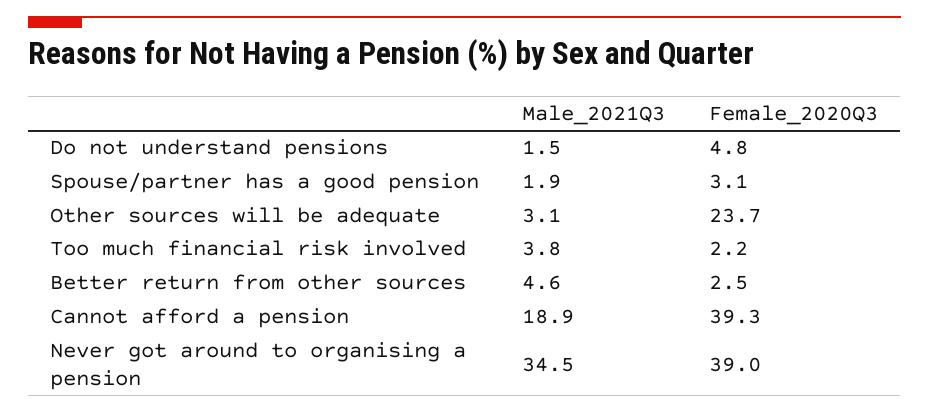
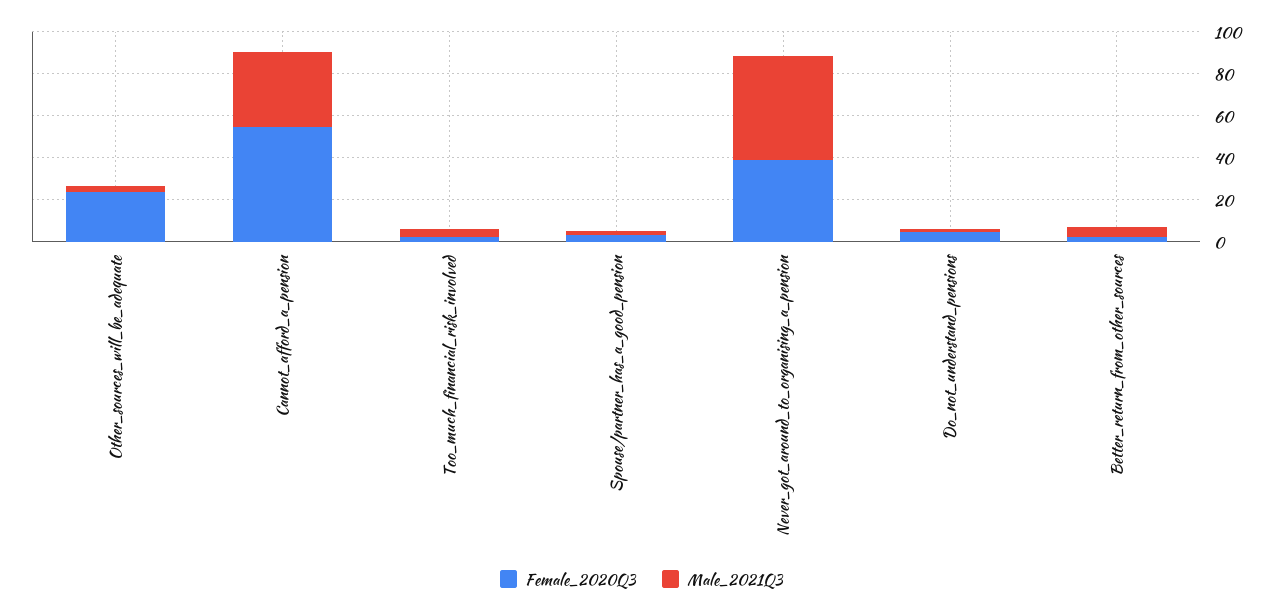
Male_2021Q3, Cannot afford a pension: 18.9 -> 35
Female_2020Q3, Cannot afford a pension: 39.3 -> 55
Male_2021Q3, Never got around to organising a pension: 34.5 -> 50

